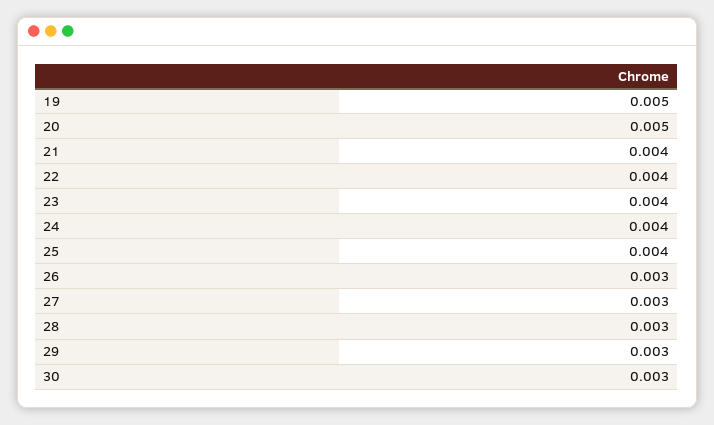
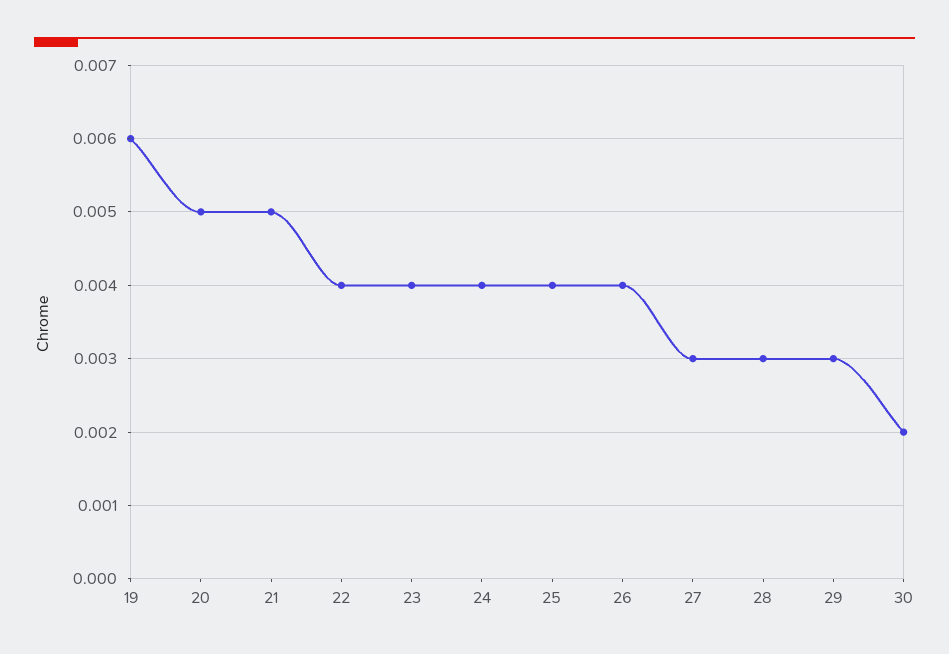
19: 0.005 -> 0.006
21: 0.004 -> 0.005
26: 0.003 -> 0.004
30: 0.003 -> 0.002

